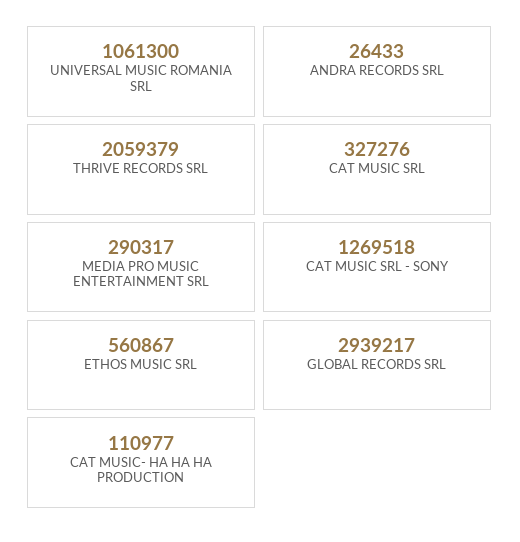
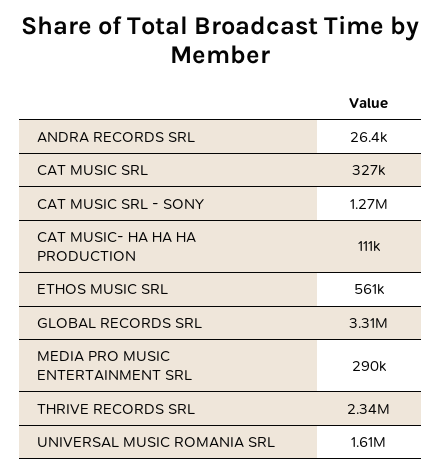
UNIVERSAL MUSIC ROMANIA SRL: 1061300 -> 1610000
THRIVE RECORDS SRL: 2059379 -> 2340000
GLOBAL RECORDS SRL: 2939217 -> 3310000

